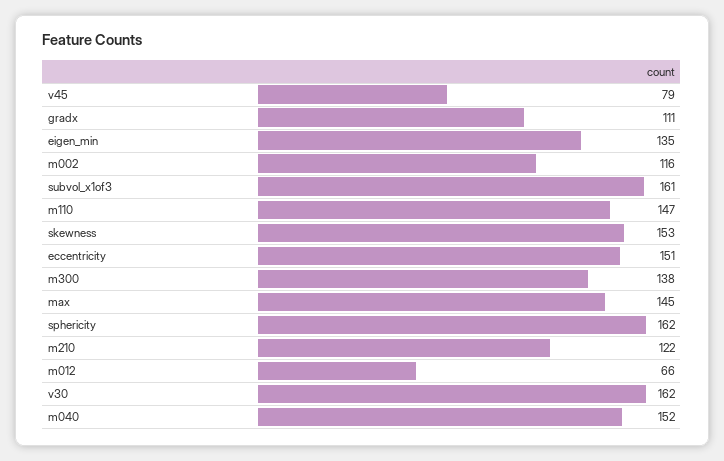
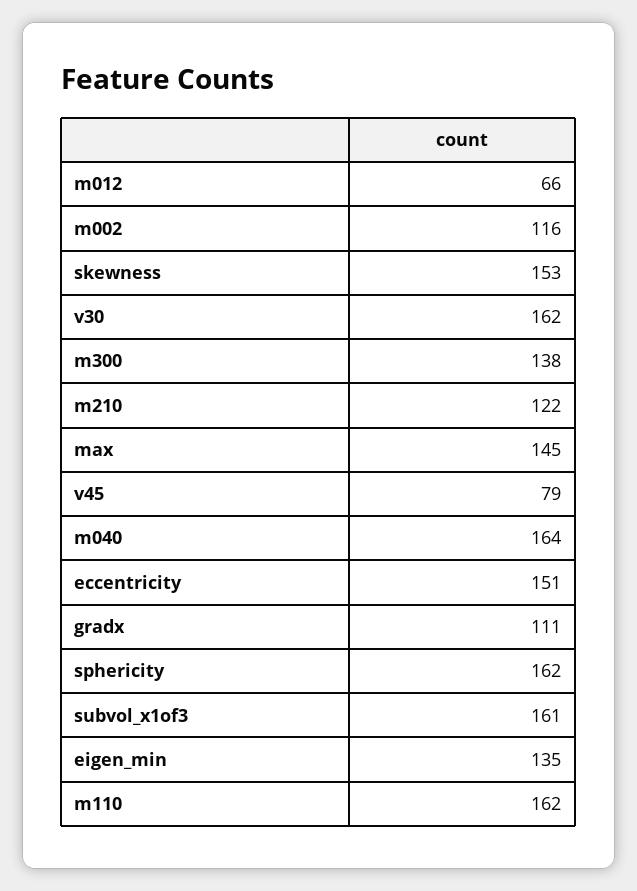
m110: 147 -> 162
m040: 152 -> 164

